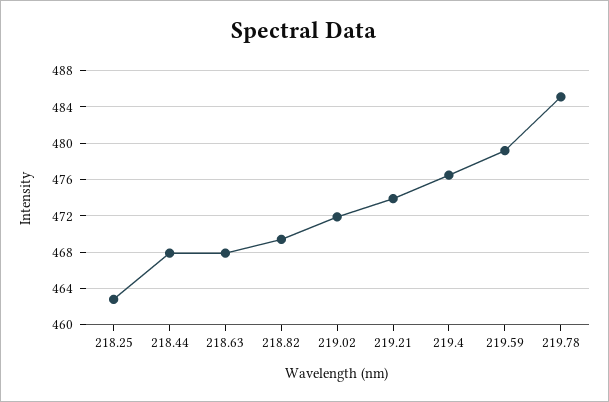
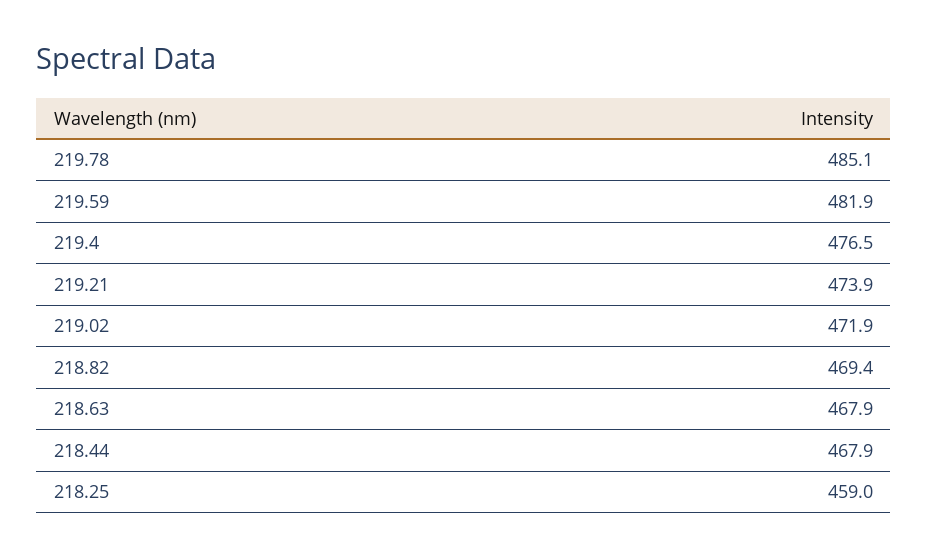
218.25: 463 -> 459
219.59: 479 -> 481.9

